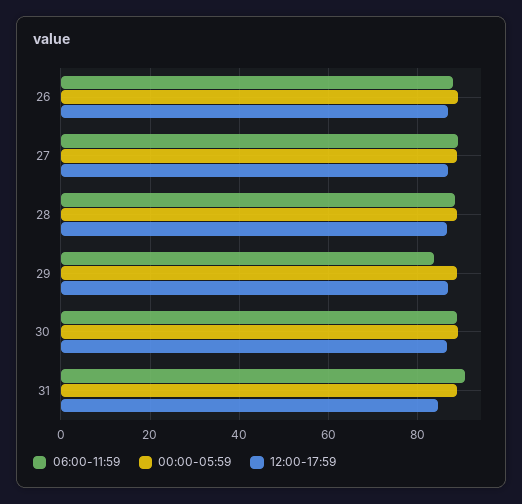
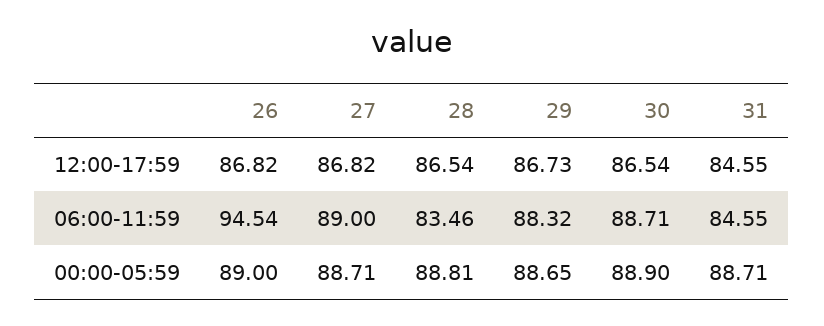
06:00-11:59, 26: 88 -> 94.54
06:00-11:59, 28: 88 -> 83.46
06:00-11:59, 29: 84 -> 88.32
06:00-11:59, 31: 90 -> 84.55

